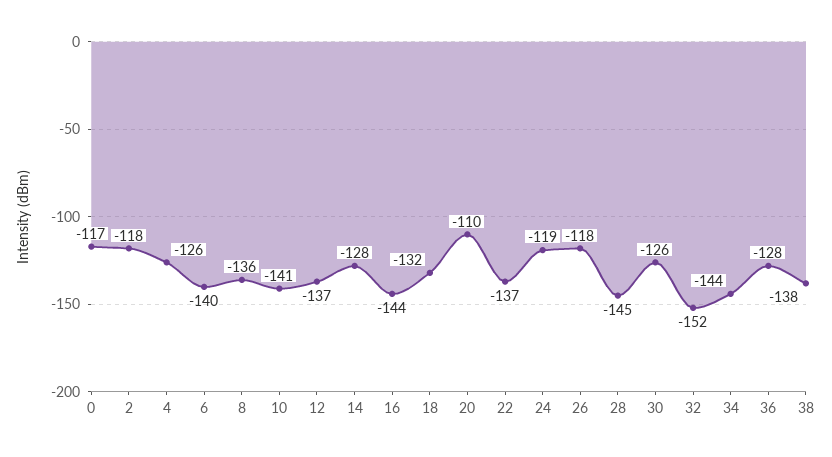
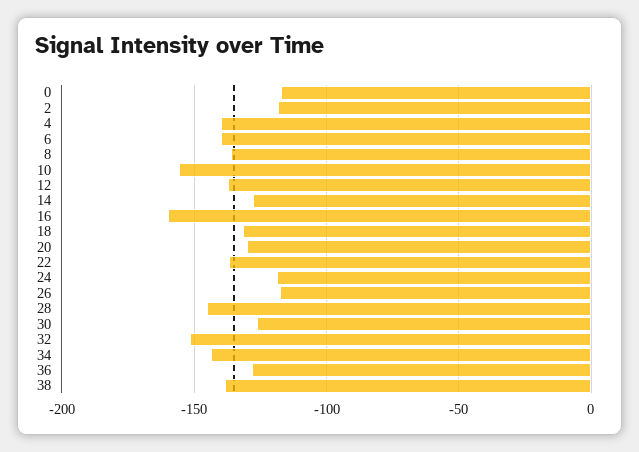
4: -126 -> -140
10: -141 -> -155
16: -144 -> -160
20: -110 -> -130

